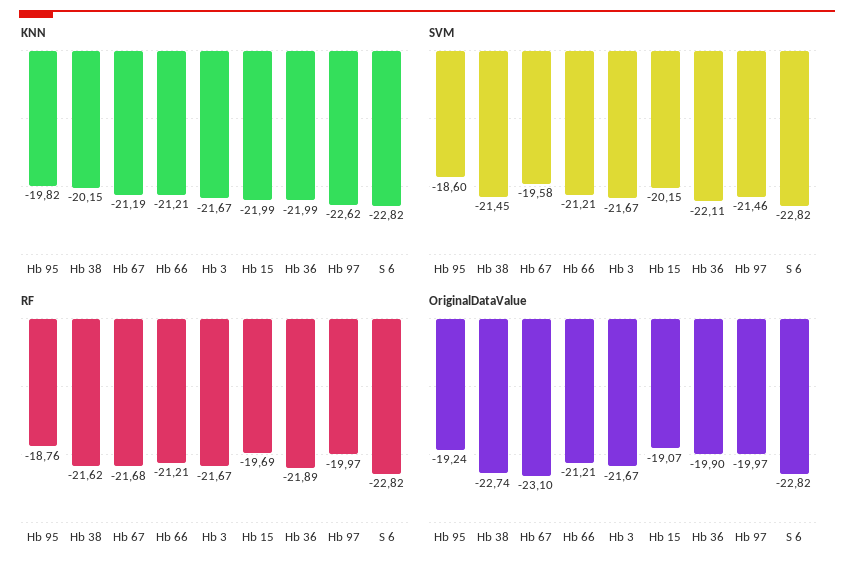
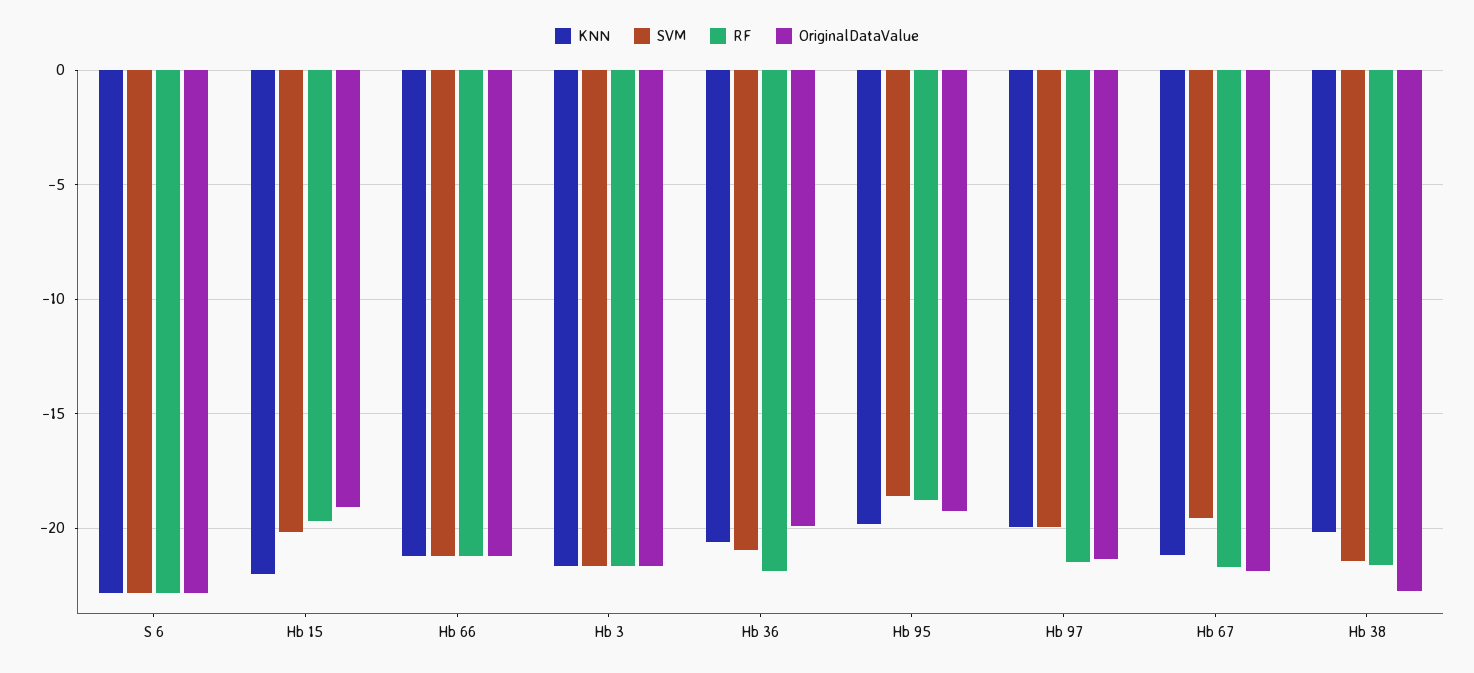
KNN, Hb 36: -21.99 -> -20.5
KNN, Hb 97: -22.62 -> -20
SVM, Hb 36: -22.11 -> -21
SVM, Hb 97: -21.46 -> -20
RF, Hb 97: -19.97 -> -21.5
OriginalDataValue, Hb 67: -23.1 -> -22
OriginalDataValue, Hb 97: -19.97 -> -21.5

